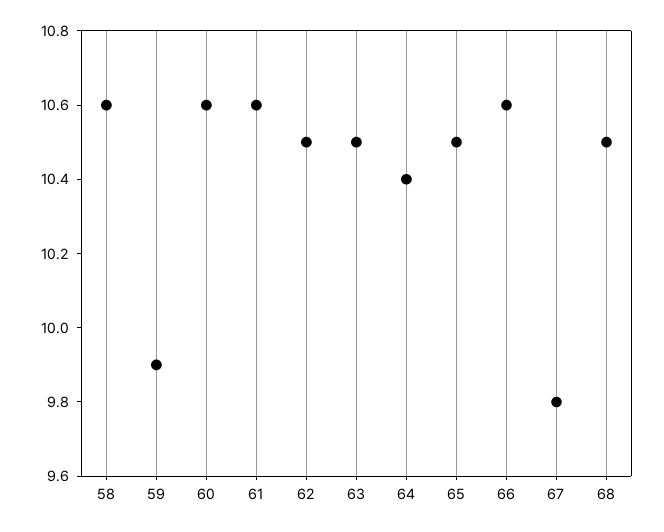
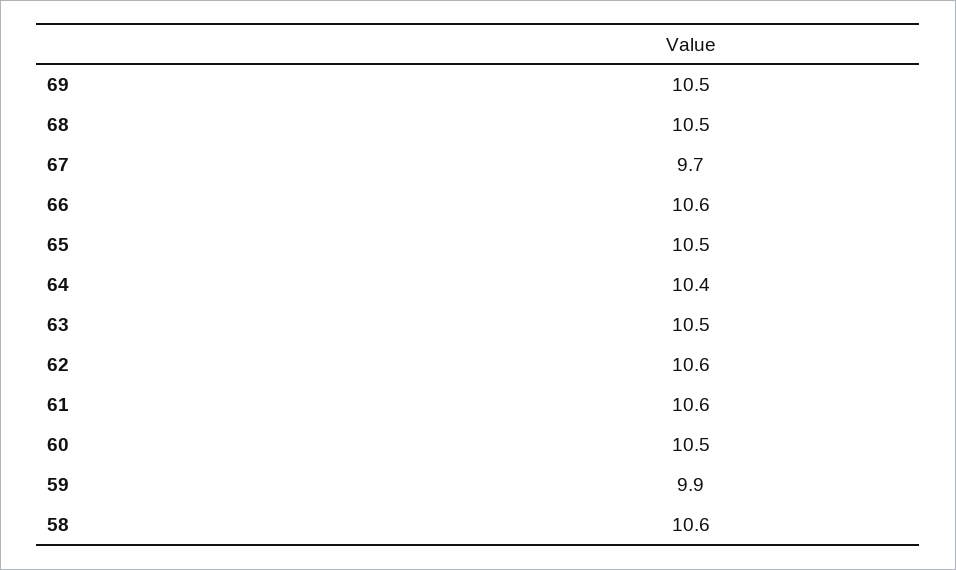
60: 10.6 -> 10.5
62: 10.5 -> 10.6
67: 9.8 -> 9.7
69: none -> 10.5

